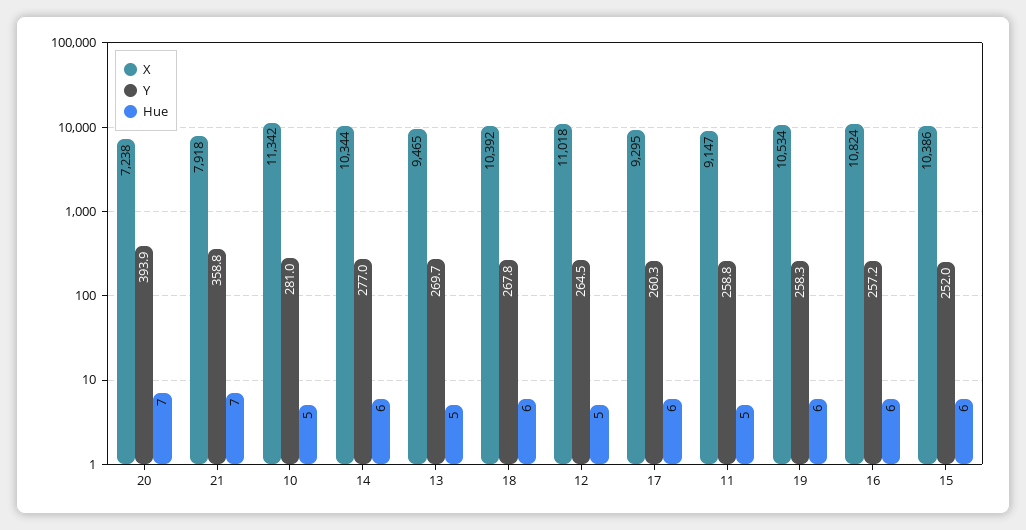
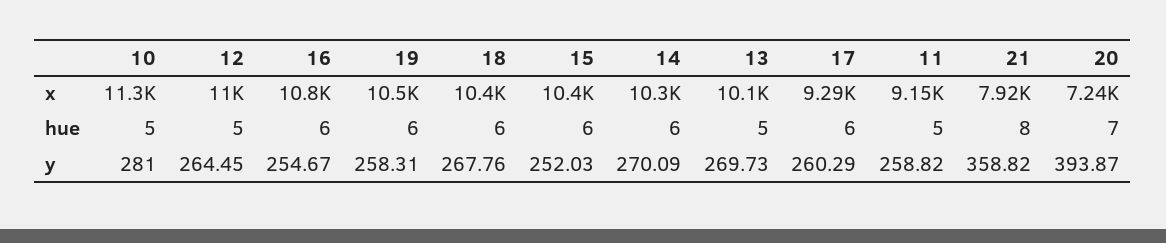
Hue, 21: 7 -> 8
Y, 14: 277 -> 270.09
X, 13: 9465 -> 10100
Y, 16: 257.2 -> 254.67

